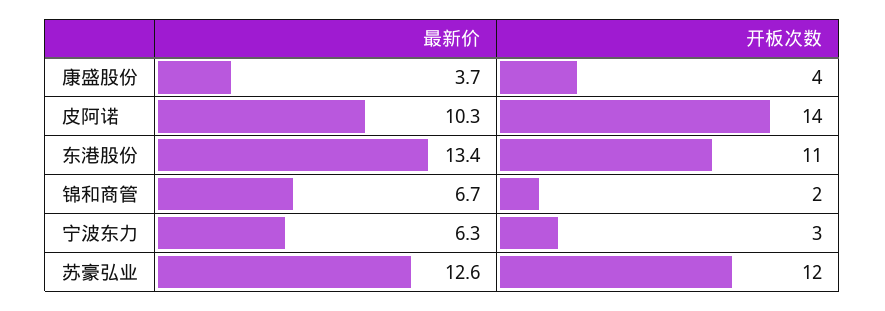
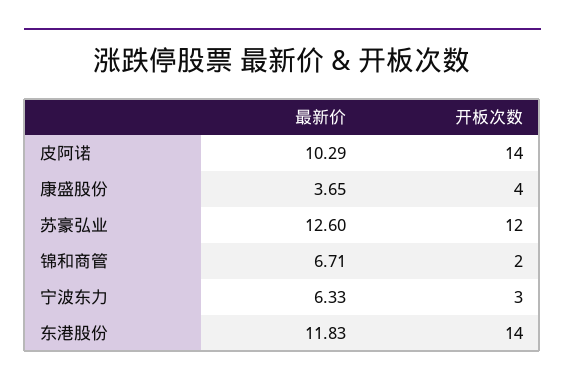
最新价, 东港股份: 13.4 -> 11.83
开板次数, 东港股份: 11 -> 14

